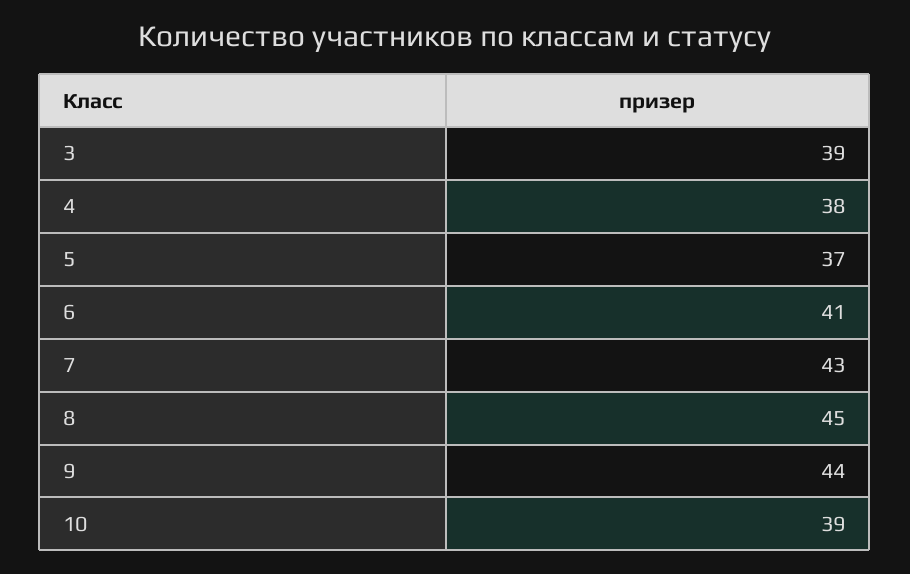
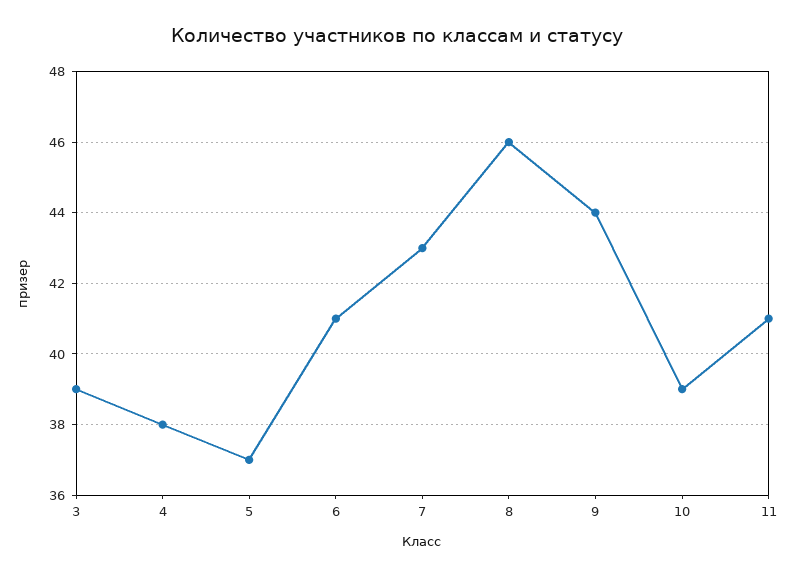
8: 45 -> 46
11: none -> 41

